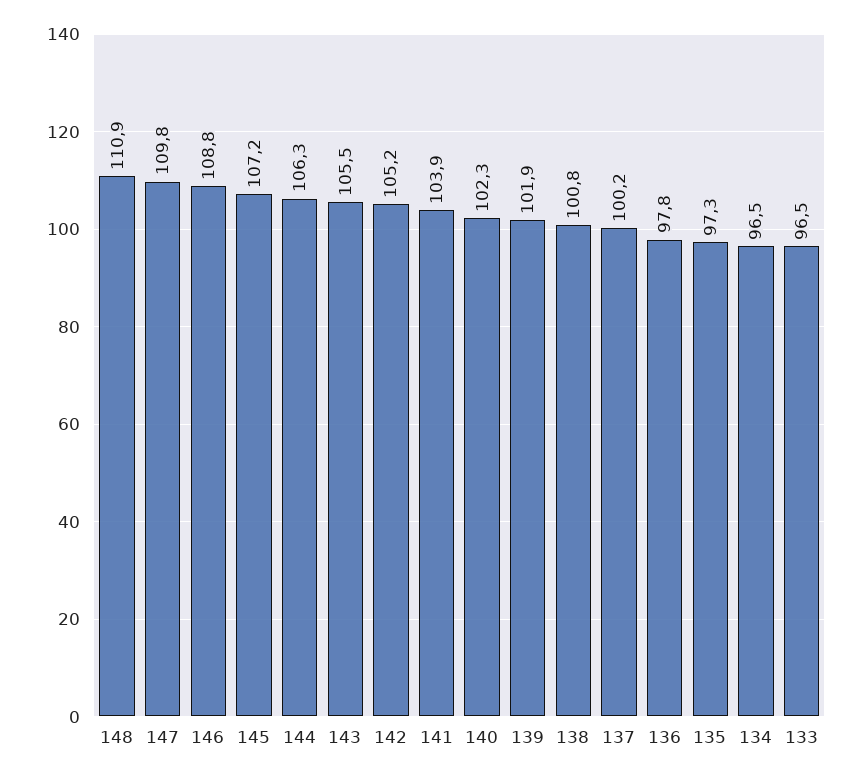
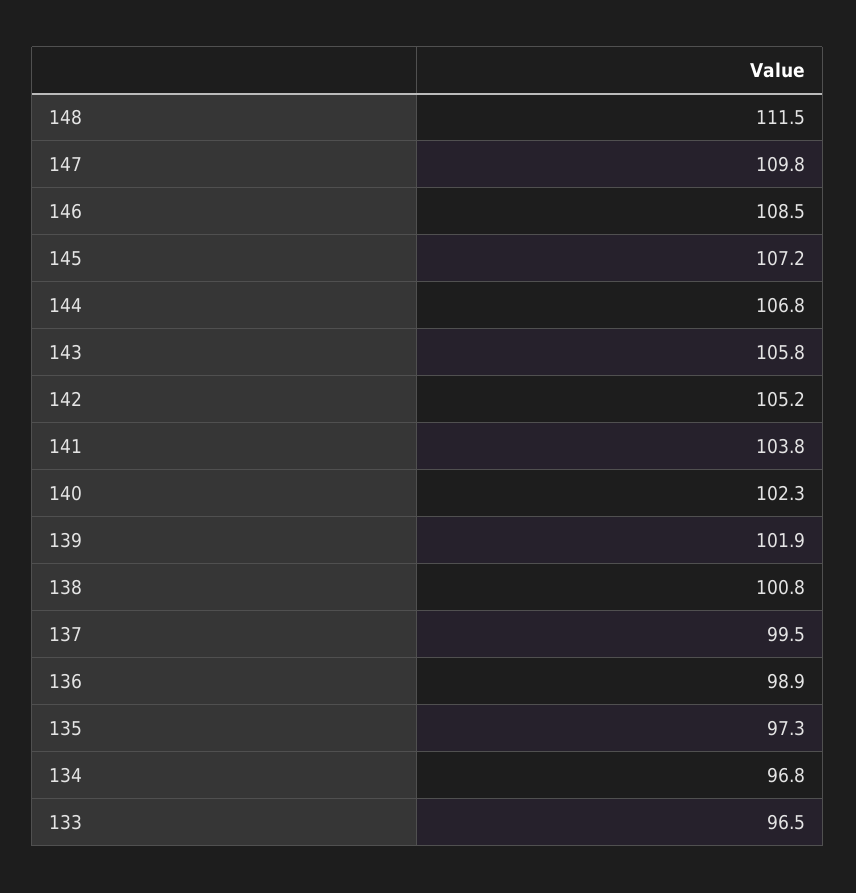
148: 110.9 -> 111.5
146: 108.8 -> 108.5
144: 106.3 -> 106.8
143: 105.5 -> 105.8
141: 103.9 -> 103.8
137: 100.2 -> 99.5
136: 97.8 -> 98.9
134: 96.5 -> 96.8

